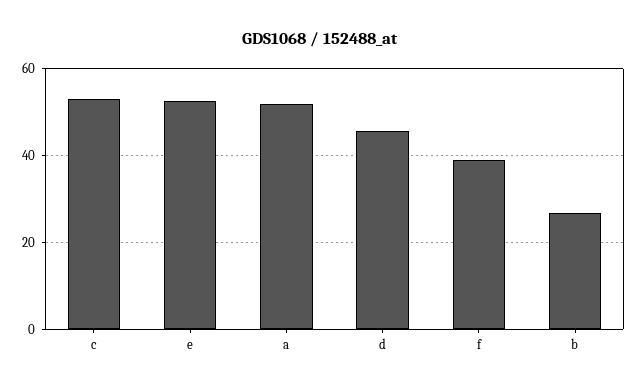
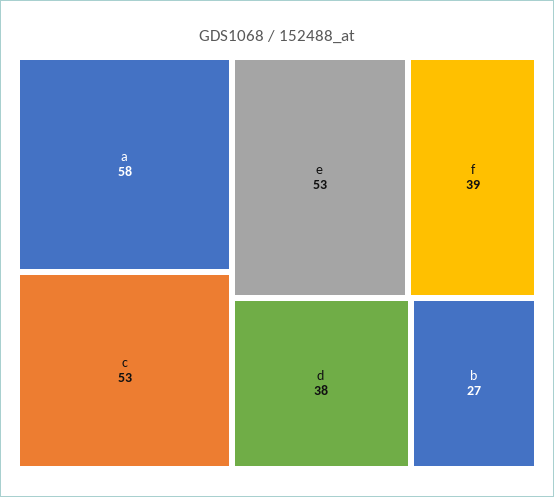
a: 52 -> 58
d: 46 -> 38

